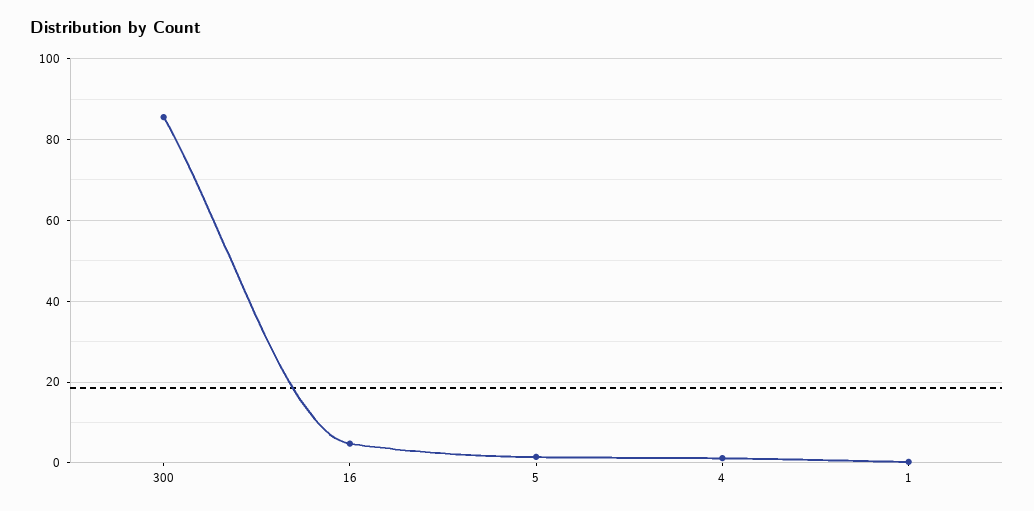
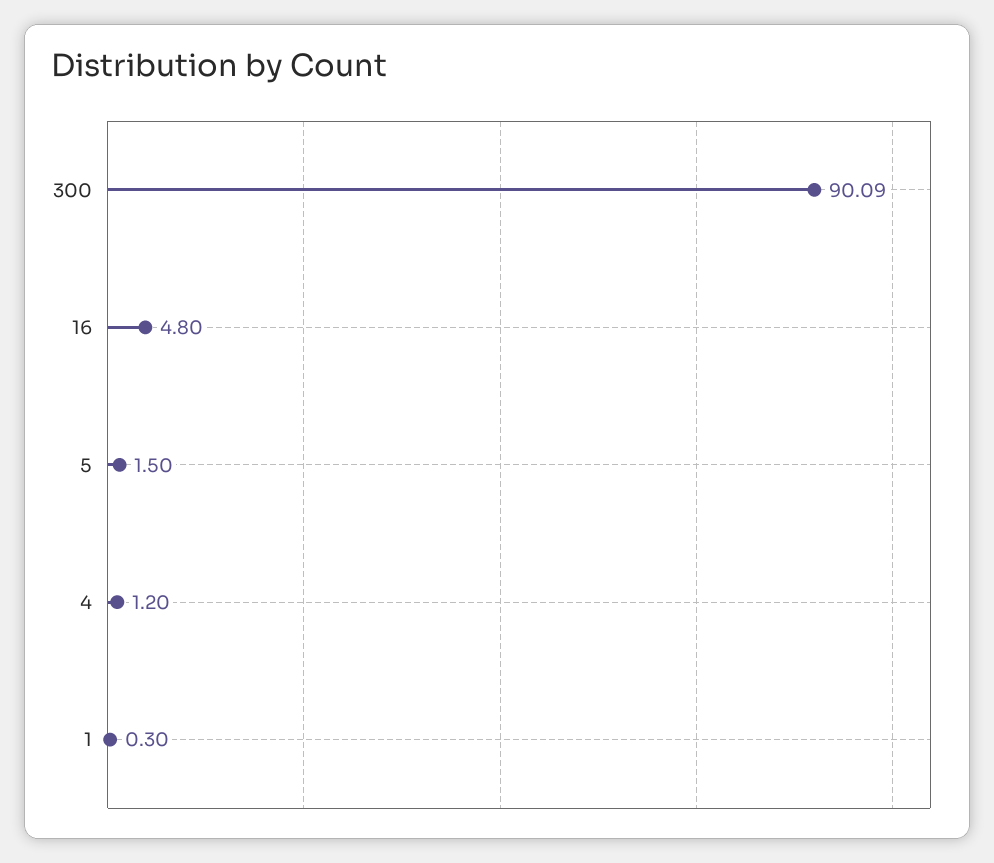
300: 86 -> 90.09

